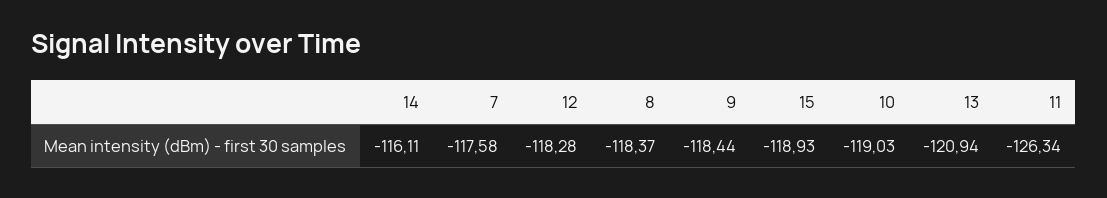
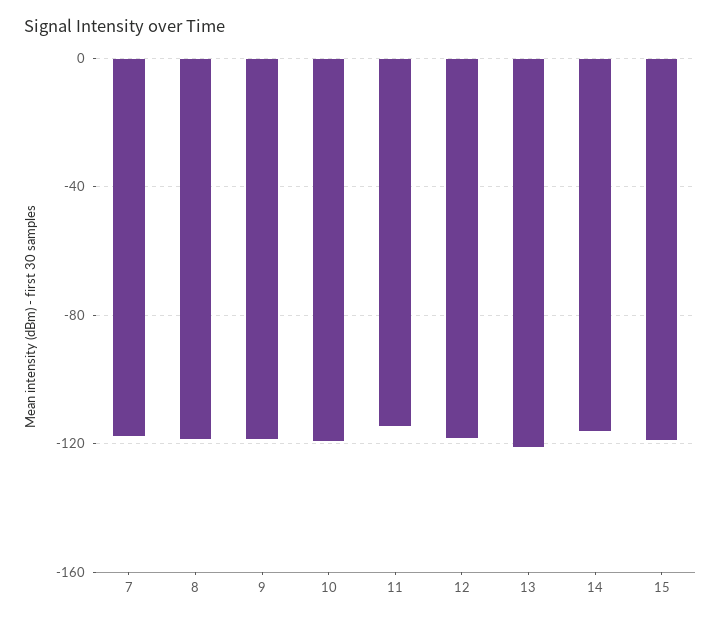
11: -126.34 -> -115

